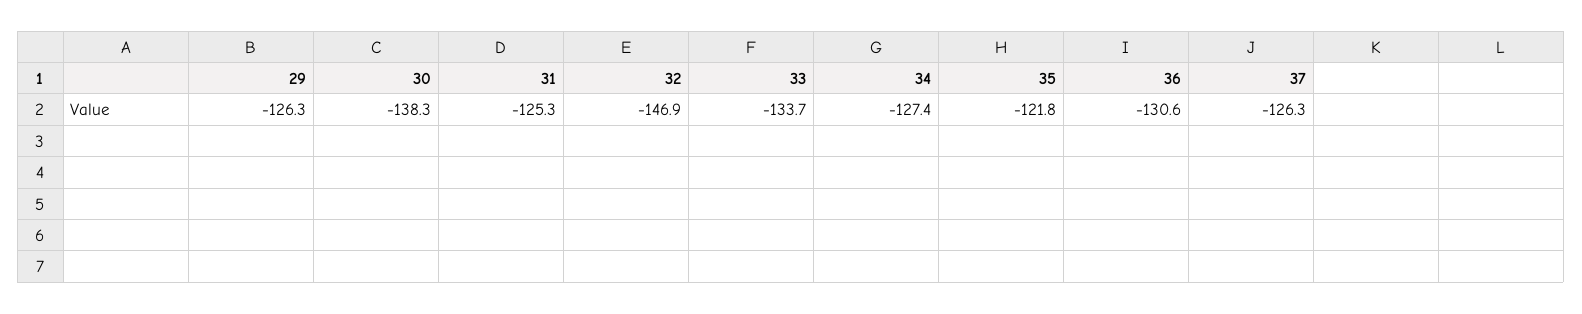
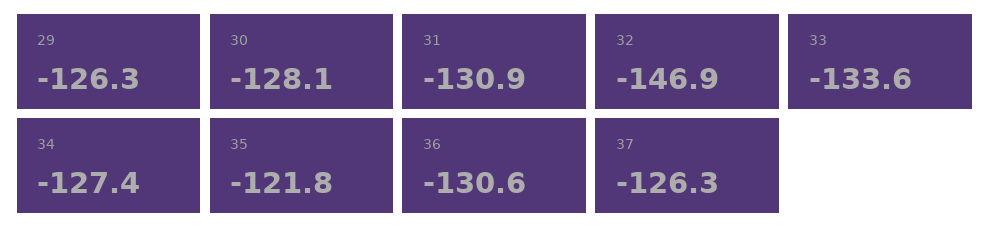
30: -138.3 -> -128.1
31: -125.3 -> -130.9
33: -133.7 -> -133.6

